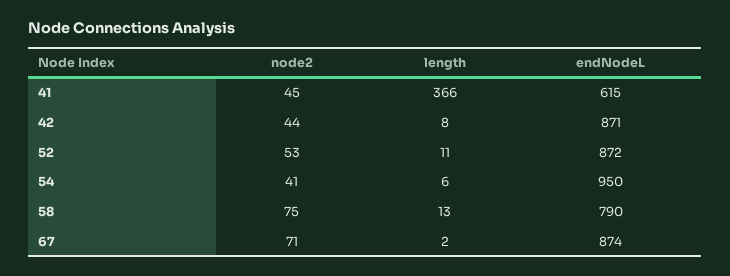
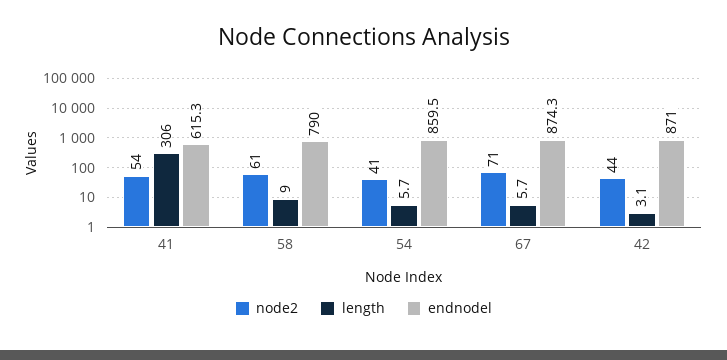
node2, 41: 45 -> 54
length, 41: 366 -> 306
length, 42: 8 -> 3.1
node2, 52: 53 -> none
length, 52: 11 -> none
endNodeL, 52: 872 -> none
endNodeL, 54: 950 -> 859.5
node2, 58: 75 -> 61
length, 58: 13 -> 9
length, 67: 2 -> 5.7

